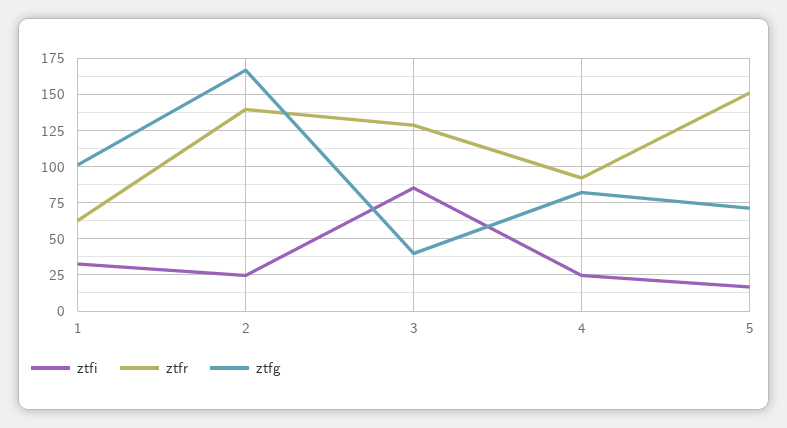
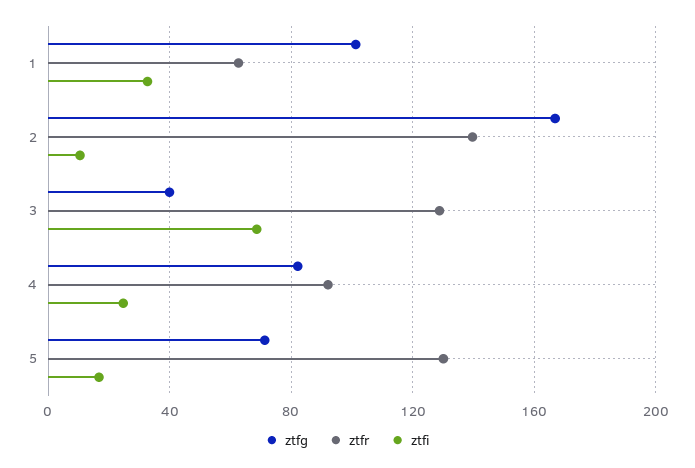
ztfi, 2: 25 -> 10
ztfi, 3: 85 -> 70
ztfr, 5: 150 -> 130

